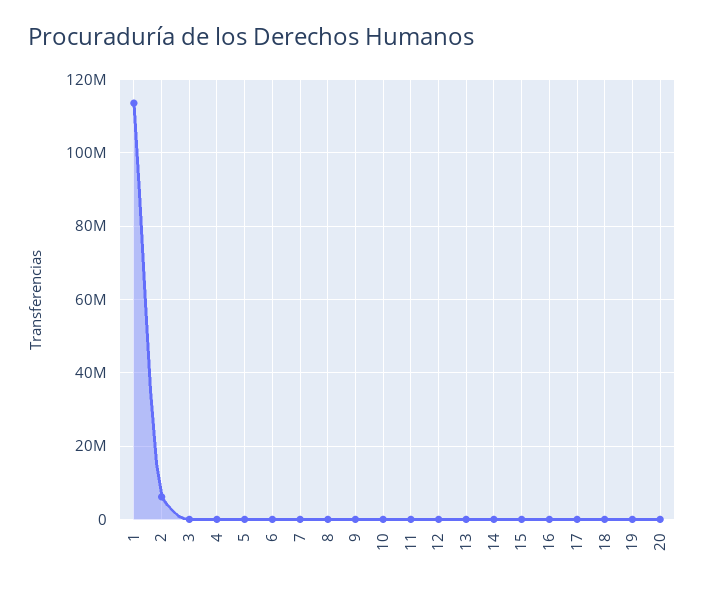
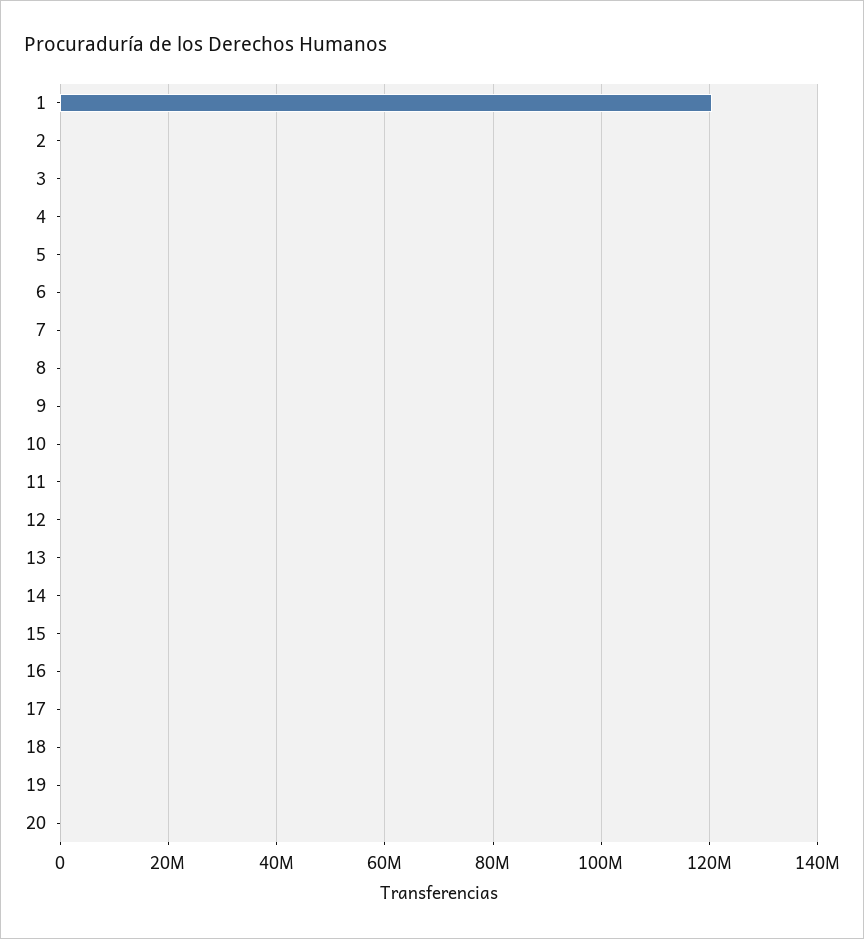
1: 114000000 -> 120000000
2: 6000000 -> 0

